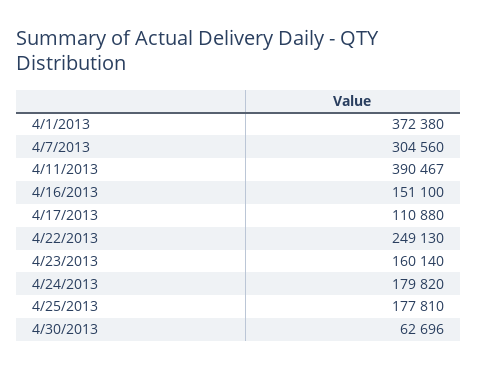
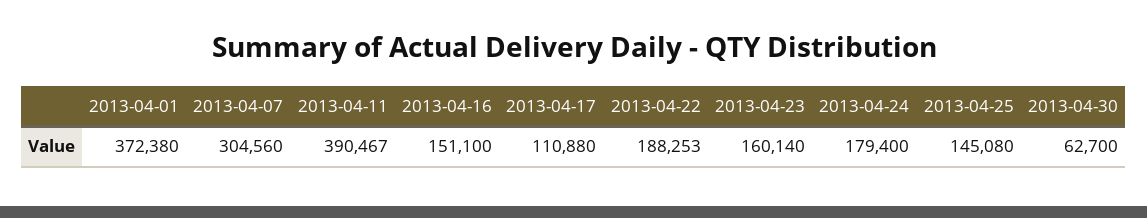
4/22/2013: 249130 -> 188253
4/24/2013: 179820 -> 179400
4/25/2013: 177810 -> 145080
4/30/2013: 62696 -> 62700

